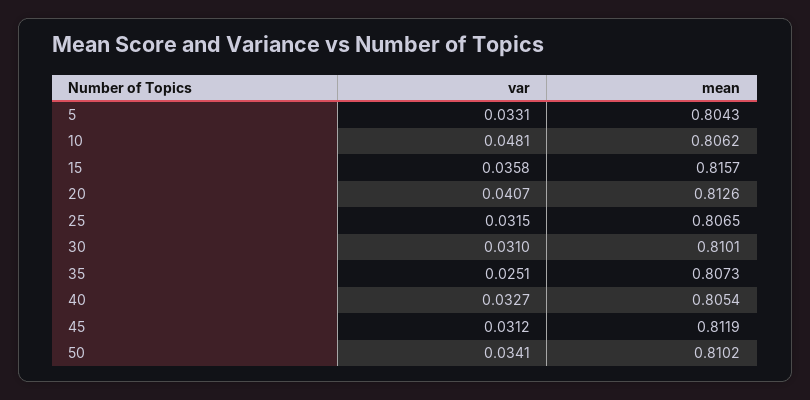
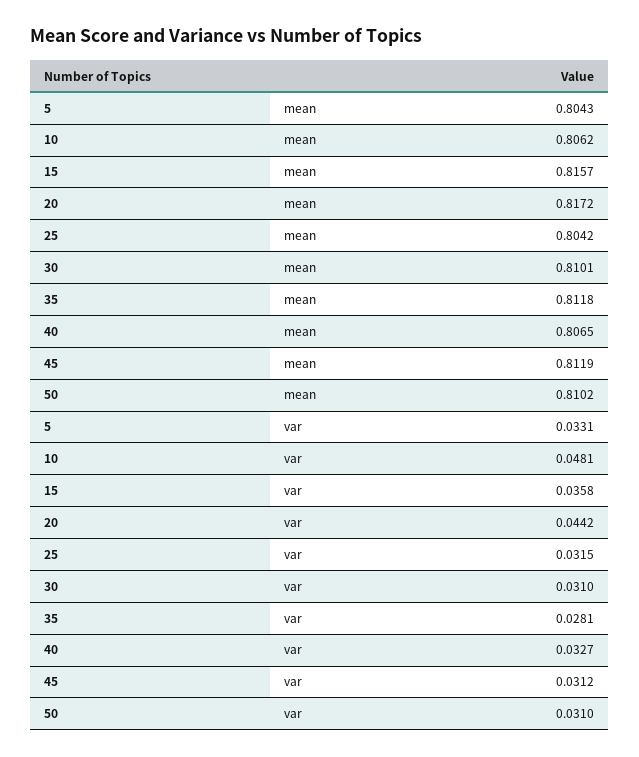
var, 20: 0.0407 -> 0.0442
mean, 20: 0.8126 -> 0.8172
mean, 25: 0.8065 -> 0.8042
var, 35: 0.0251 -> 0.0281
mean, 35: 0.8073 -> 0.8118
mean, 40: 0.8054 -> 0.8065
var, 50: 0.0341 -> 0.031

